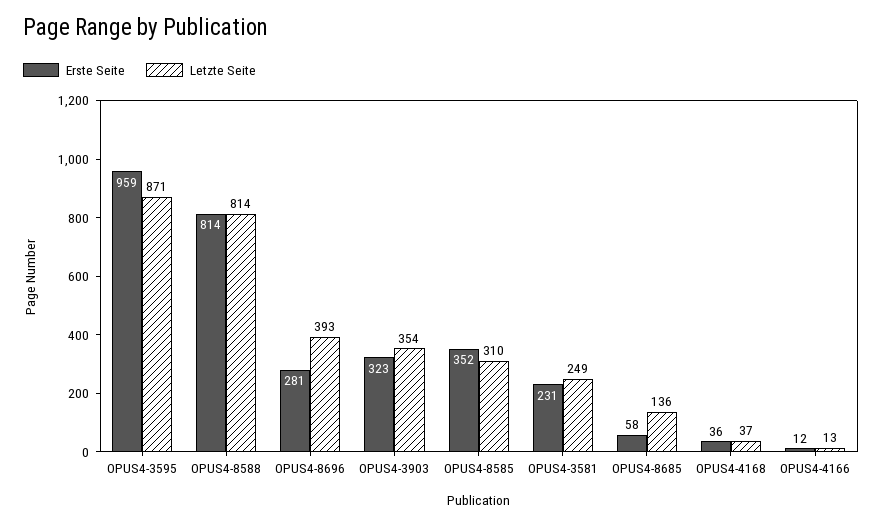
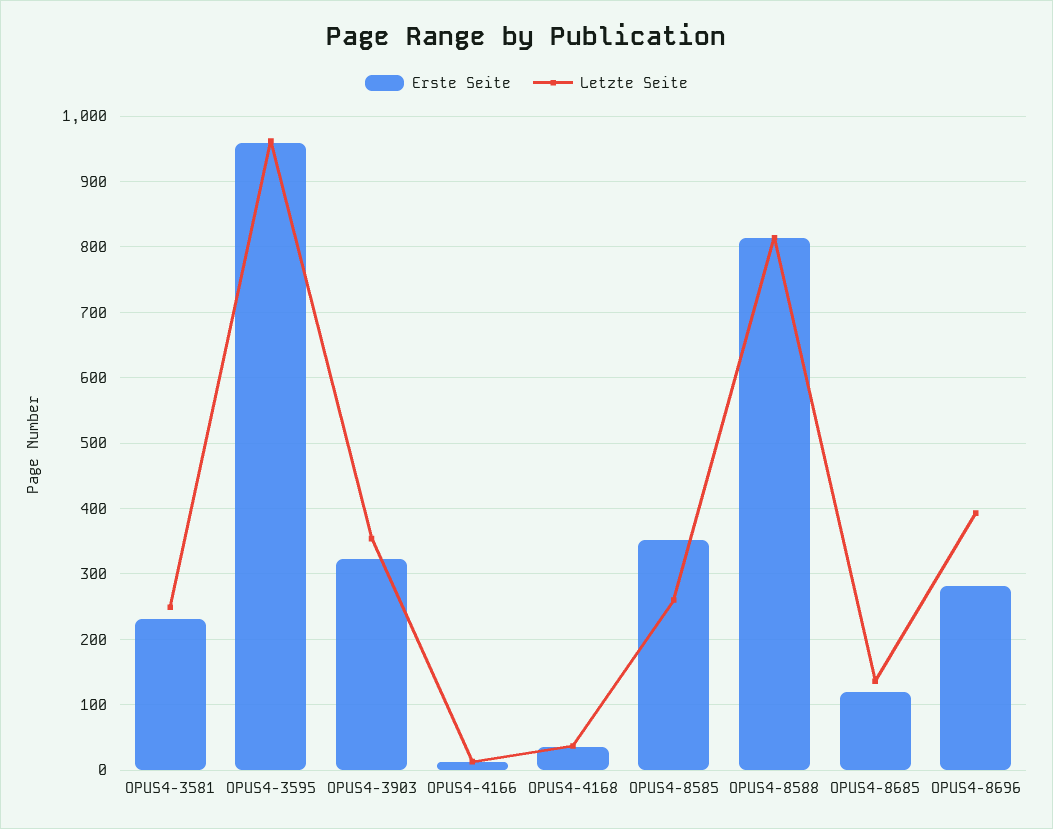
Letzte Seite, OPUS4-3595: 871 -> 960
Letzte Seite, OPUS4-8585: 310 -> 260
Erste Seite, OPUS4-8685: 58 -> 120

